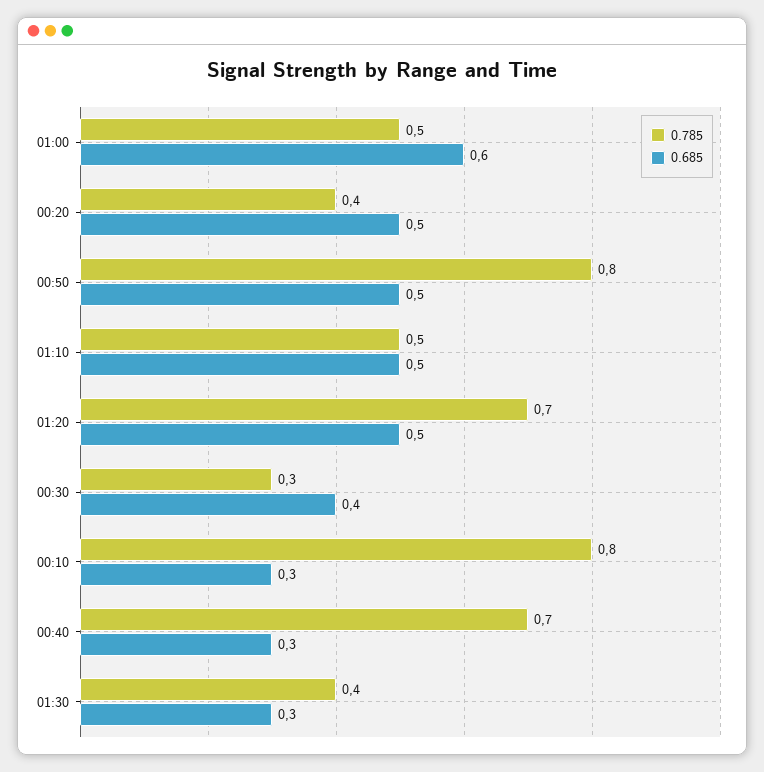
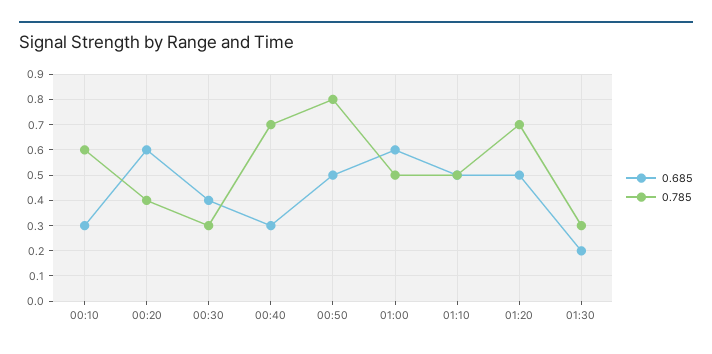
0.685, 00:20: 0.5 -> 0.6
0.785, 00:10: 0.8 -> 0.6
0.785, 01:30: 0.4 -> 0.3
0.685, 01:30: 0.3 -> 0.2

